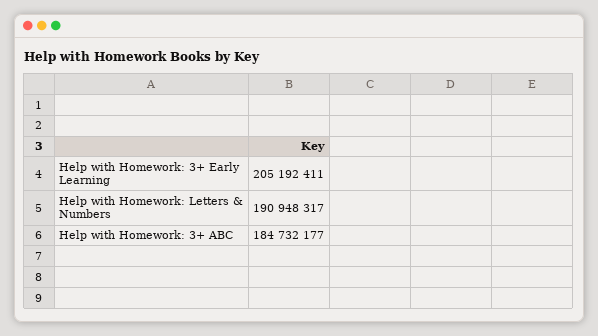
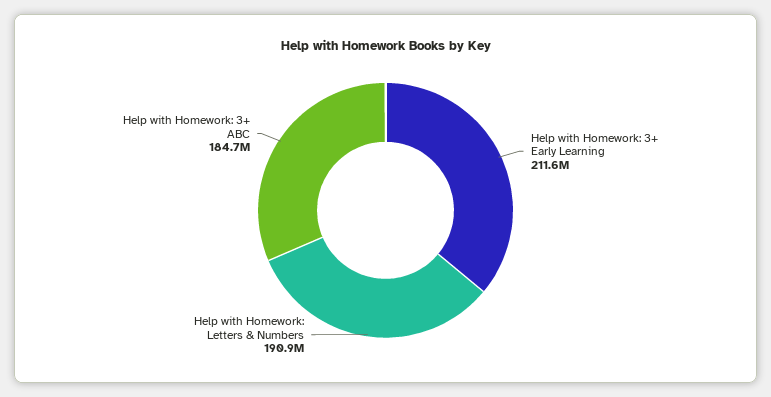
Help with Homework: 3+ Early Learning: 205192411 -> 211600000

